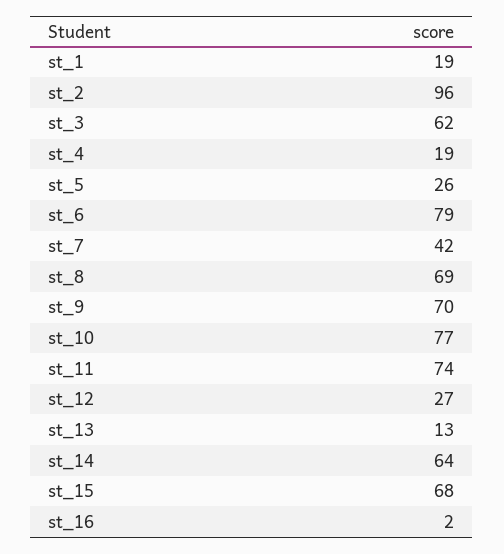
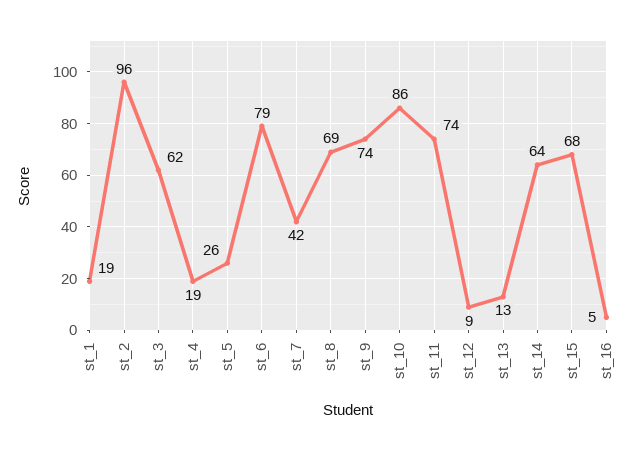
st_9: 70 -> 74
st_10: 77 -> 86
st_12: 27 -> 9
st_16: 2 -> 5

